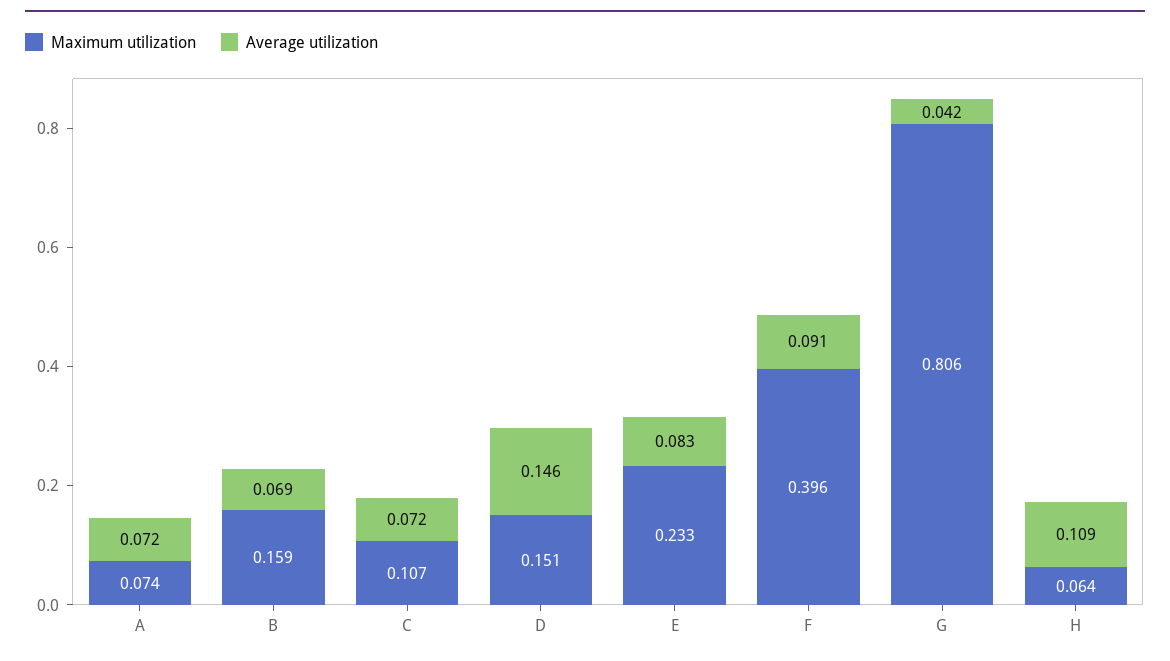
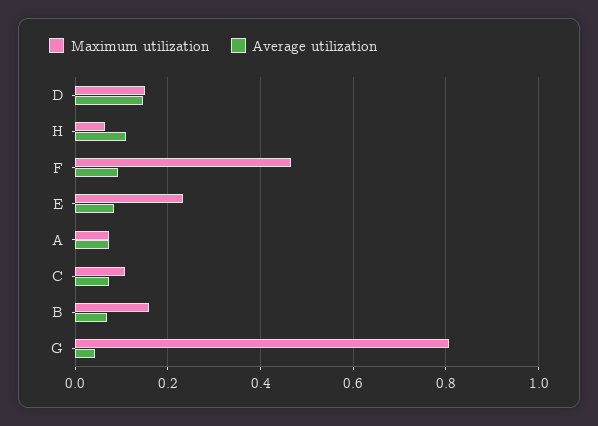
Maximum utilization, F: 0.396 -> 0.46

